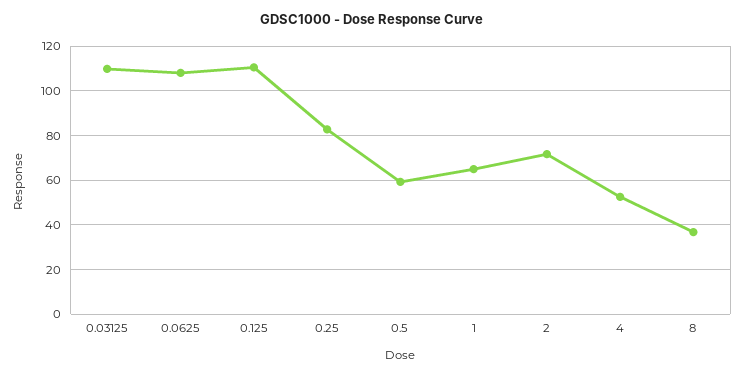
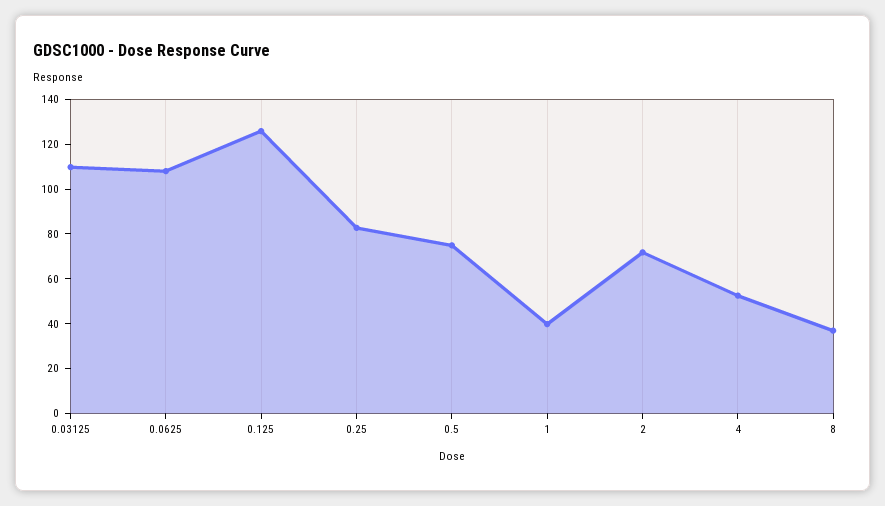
0.125: 110 -> 125
0.5: 60 -> 75
1: 65 -> 40

